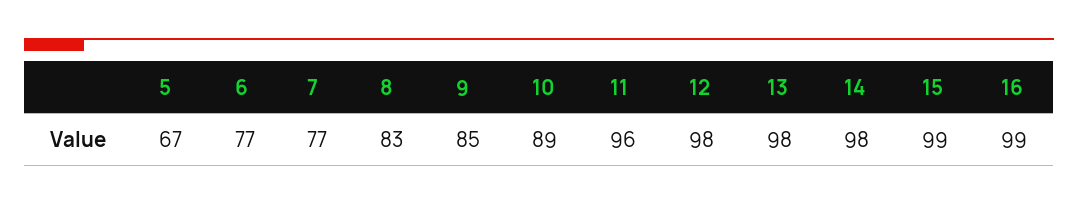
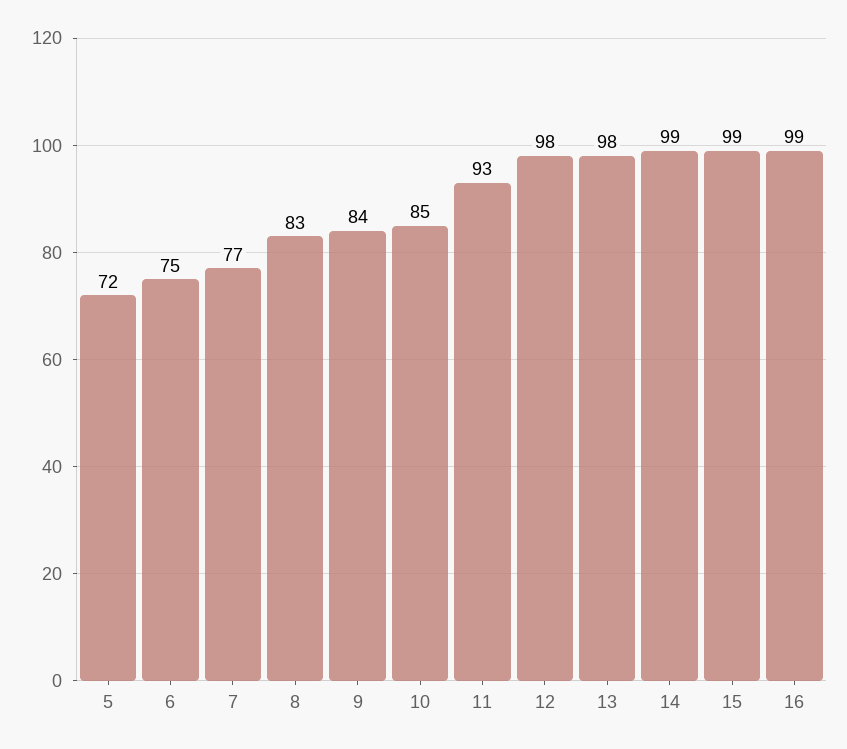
5: 67 -> 72
6: 77 -> 75
9: 85 -> 84
10: 89 -> 85
11: 96 -> 93
14: 98 -> 99

